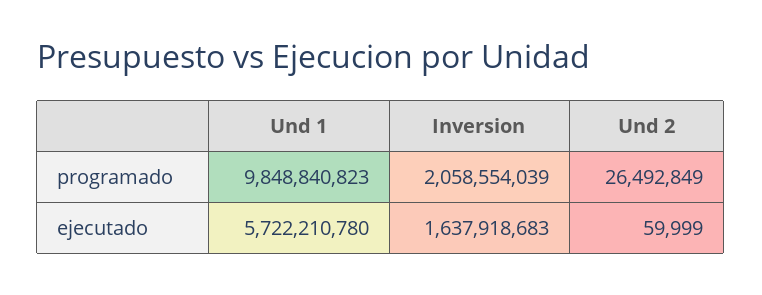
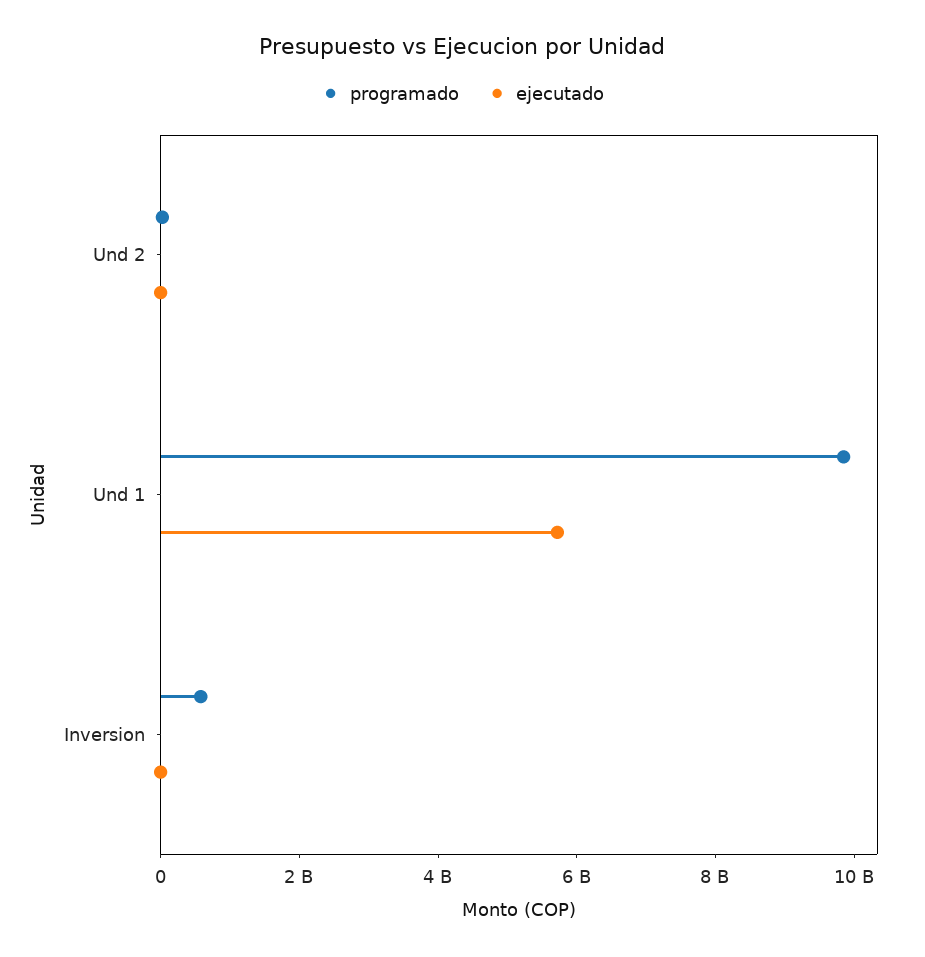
programado, Inversion: 2058554039 -> 500000000
ejecutado, Inversion: 1637918683 -> 0

